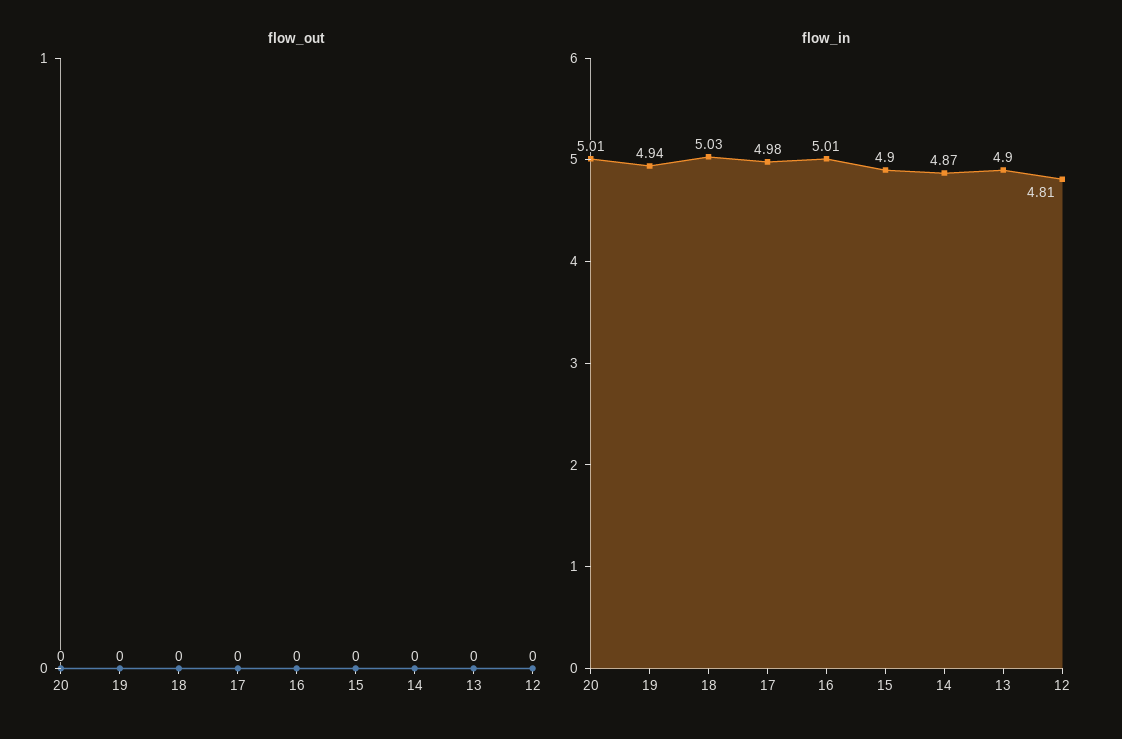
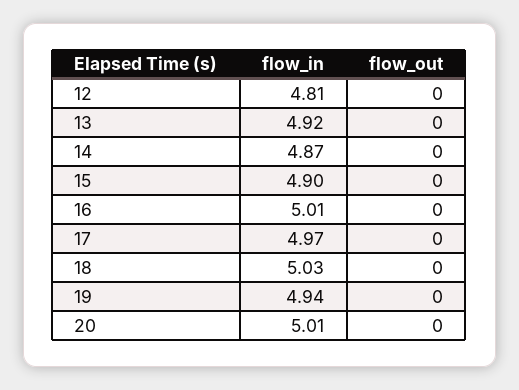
flow_in, 17: 4.98 -> 4.97
flow_in, 13: 4.9 -> 4.92

